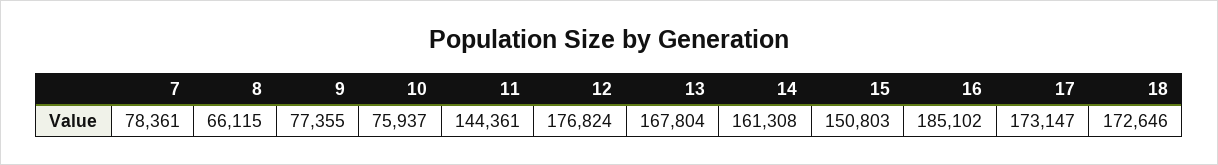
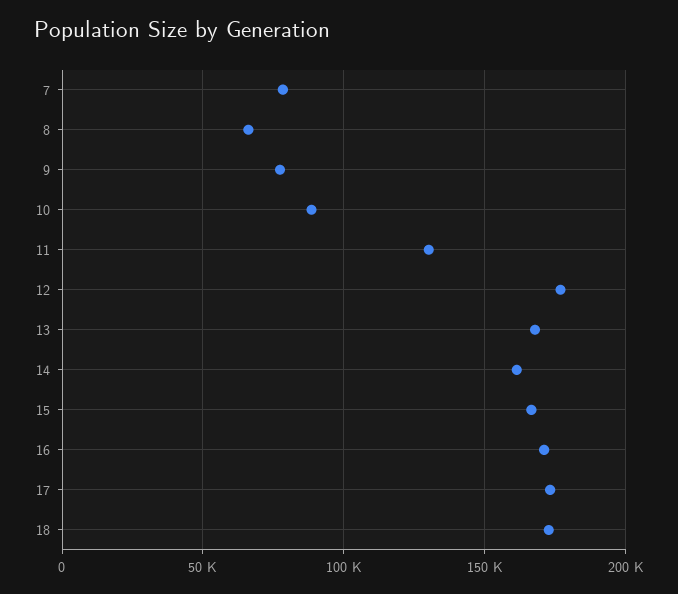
10: 75937 -> 90000
11: 144361 -> 130000
15: 150803 -> 165000
16: 185102 -> 170000

